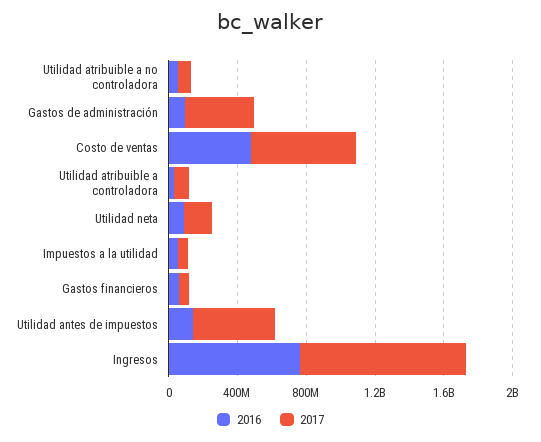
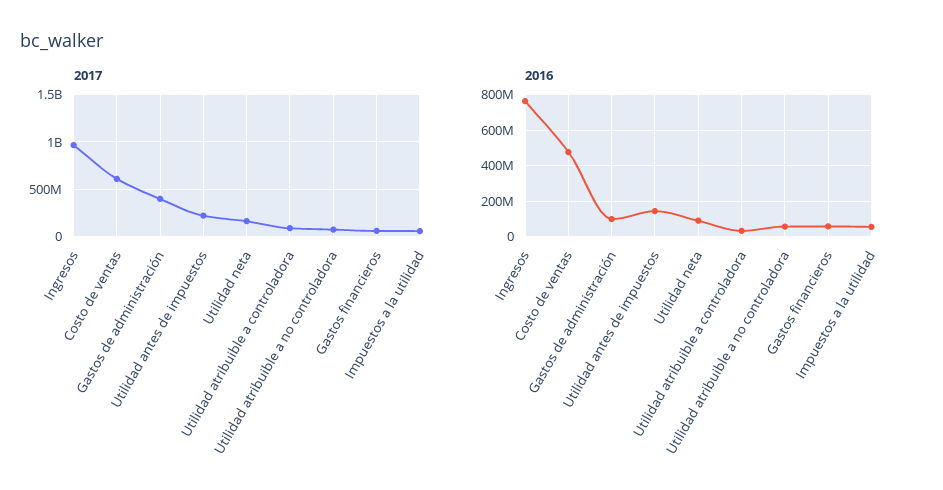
2017, Utilidad antes de impuestos: 500000000 -> 200000000

